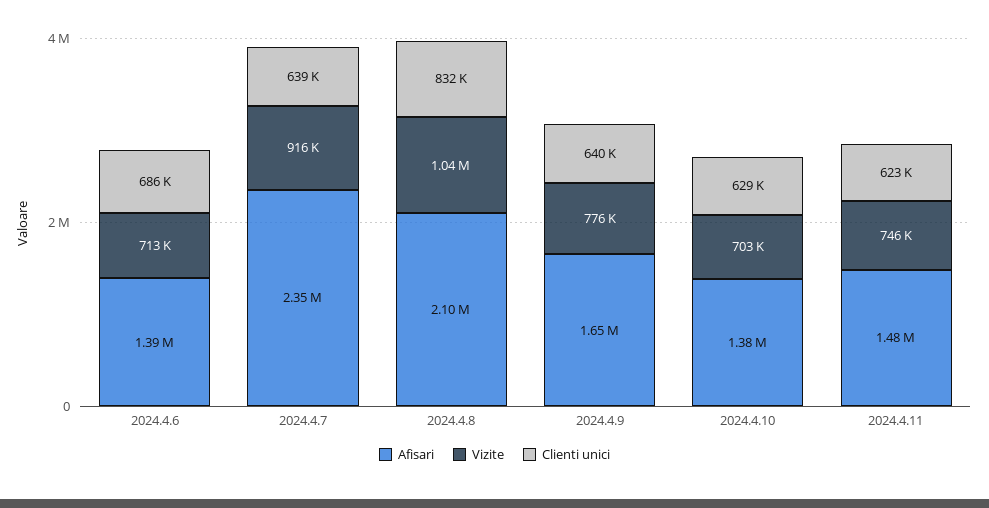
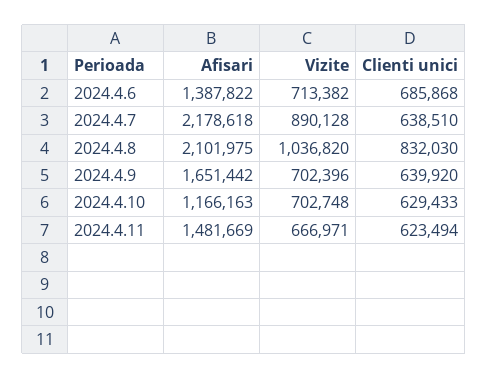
Afisari, 2024.4.7: 2350000 -> 2178618
Vizite, 2024.4.7: 916000 -> 890128
Vizite, 2024.4.9: 776000 -> 702396
Afisari, 2024.4.10: 1380000 -> 1166163
Vizite, 2024.4.11: 746000 -> 666971

